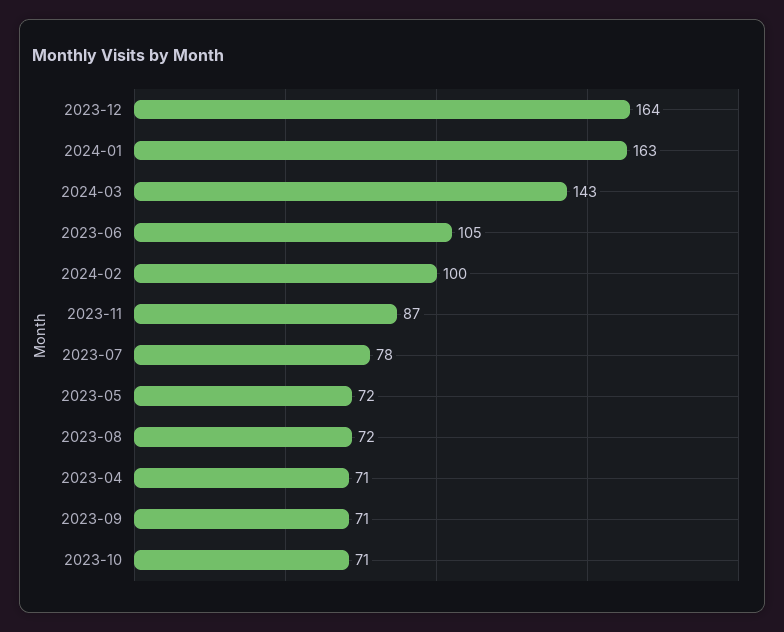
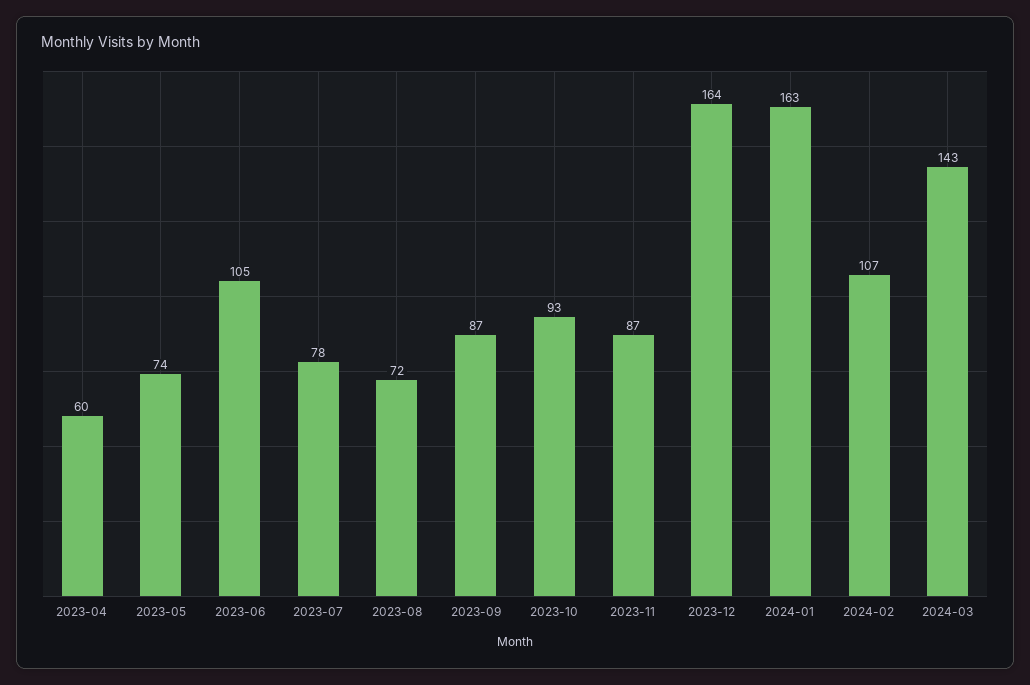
2024-02: 100 -> 107
2023-05: 72 -> 74
2023-04: 71 -> 60
2023-09: 71 -> 87
2023-10: 71 -> 93

